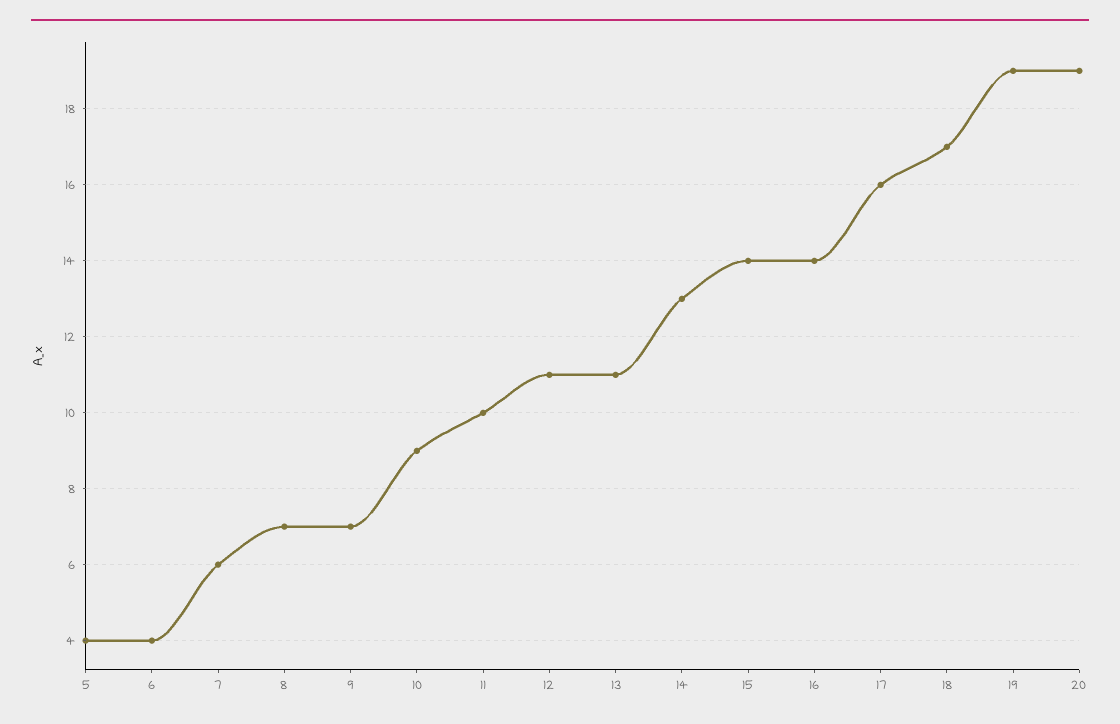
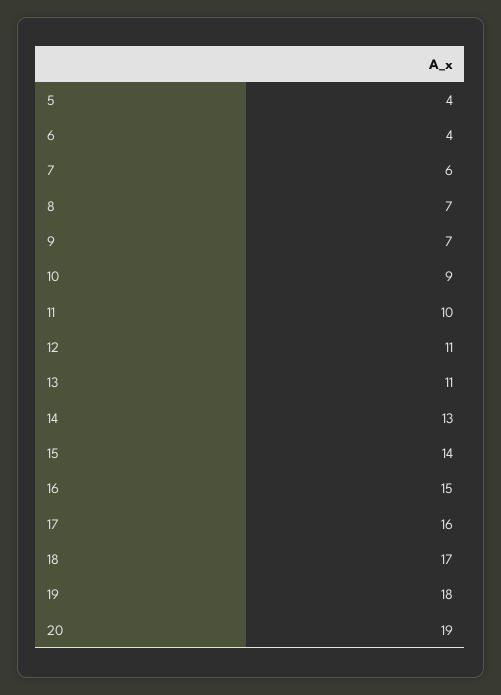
16: 14 -> 15
19: 19 -> 18

